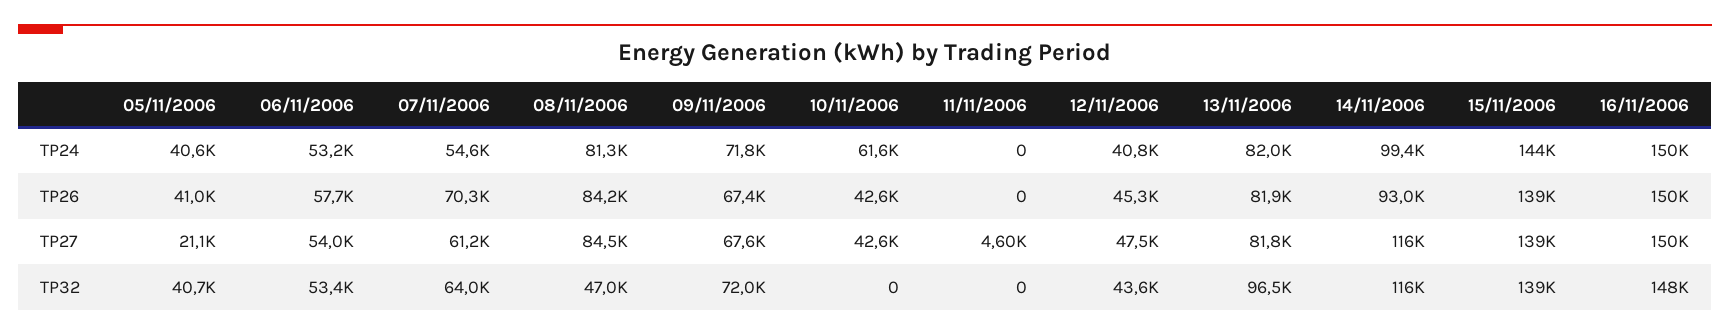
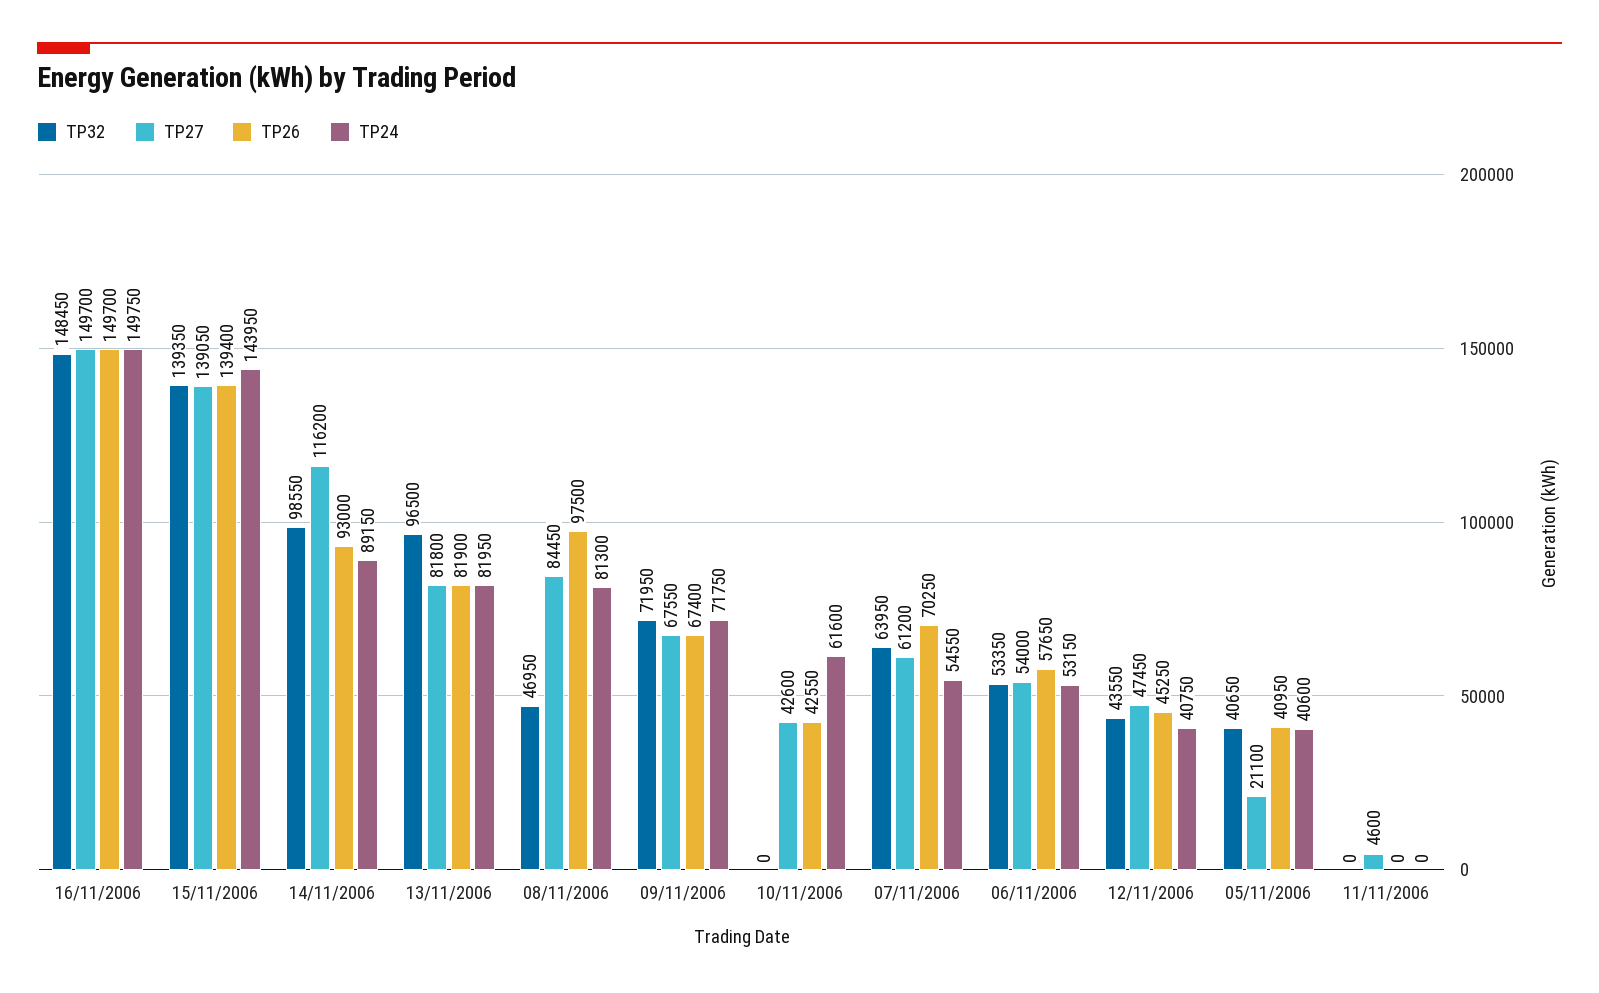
TP24, 14/11/2006: 99400 -> 89150
TP26, 08/11/2006: 84200 -> 97500
TP32, 14/11/2006: 116000 -> 98550

